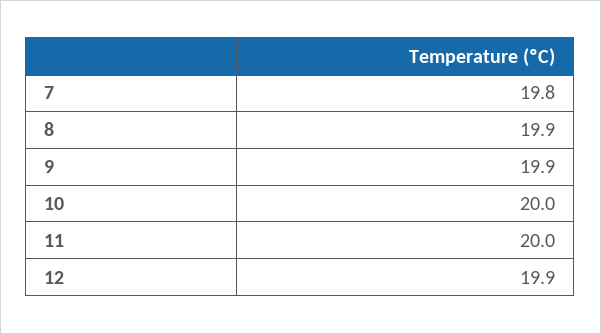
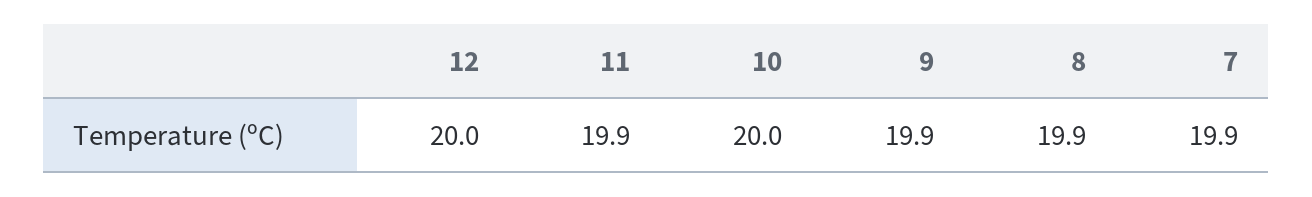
7: 19.8 -> 19.9
11: 20 -> 19.9
12: 19.9 -> 20

